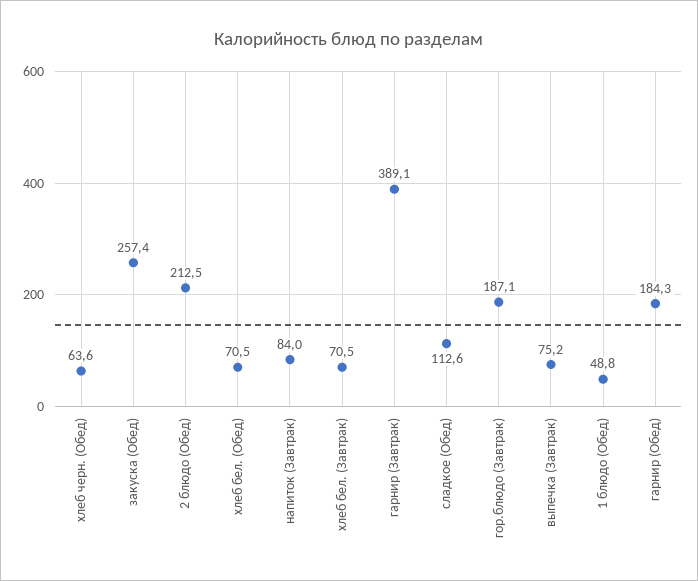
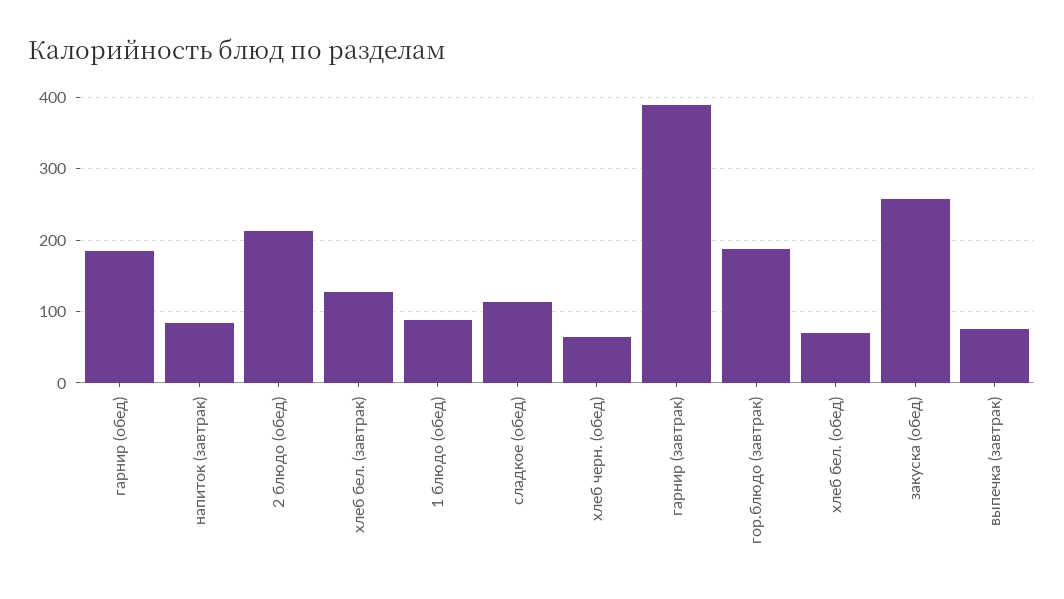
хлеб бел. (Завтрак): 70.5 -> 130
1 блюдо (Обед): 48.8 -> 90

